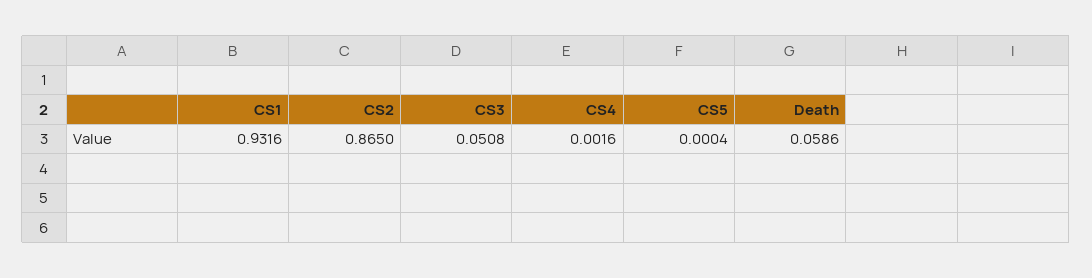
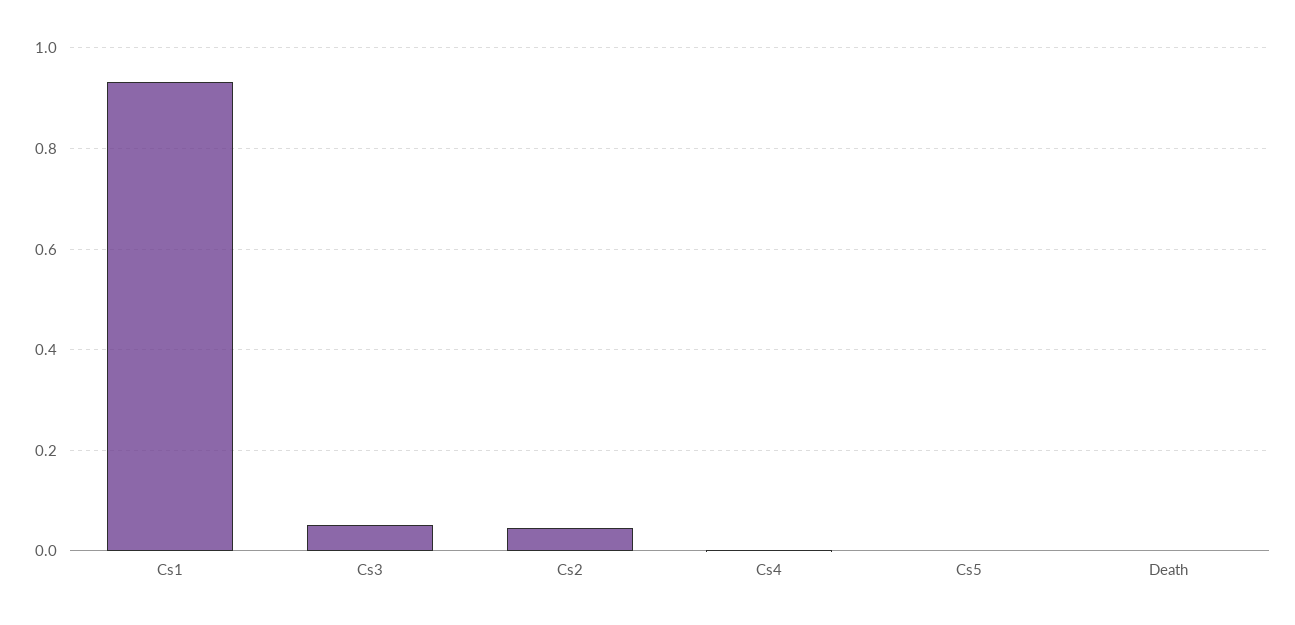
CS2: 0.865 -> 0.04
Death: 0.0586 -> 0

